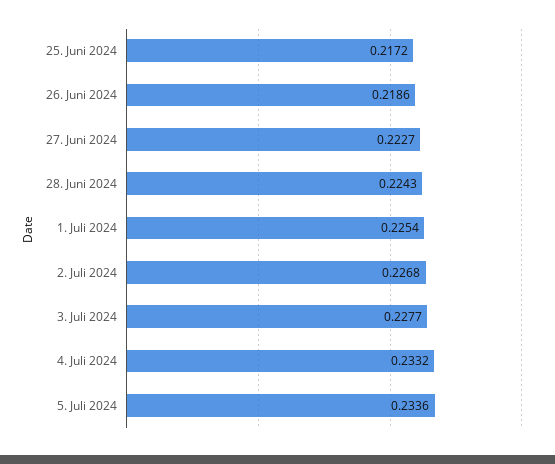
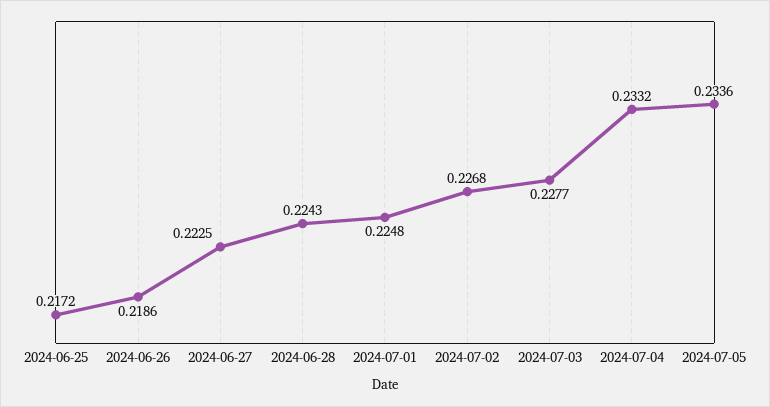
27. Juni 2024: 0.2227 -> 0.2225
1. Juli 2024: 0.2254 -> 0.2248

